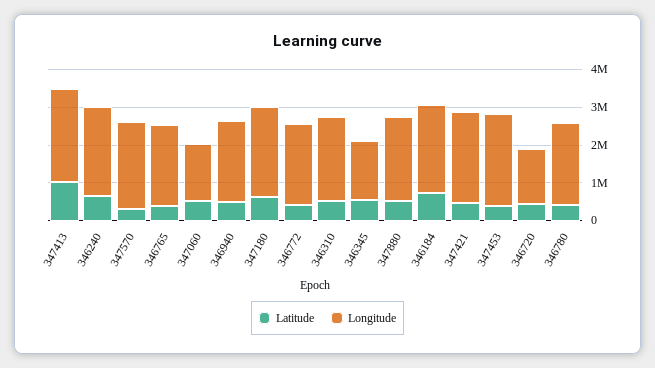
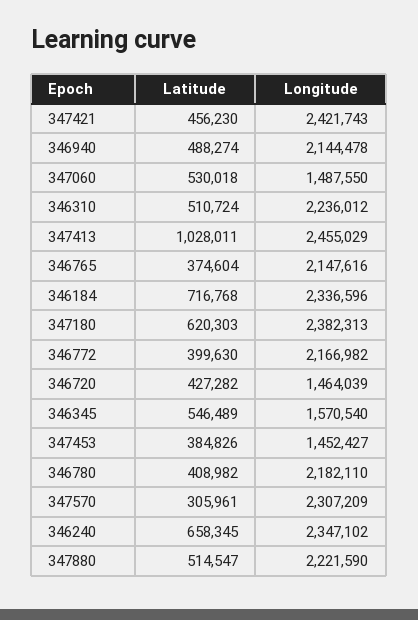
Longitude, 347453: 2500000 -> 1452427

